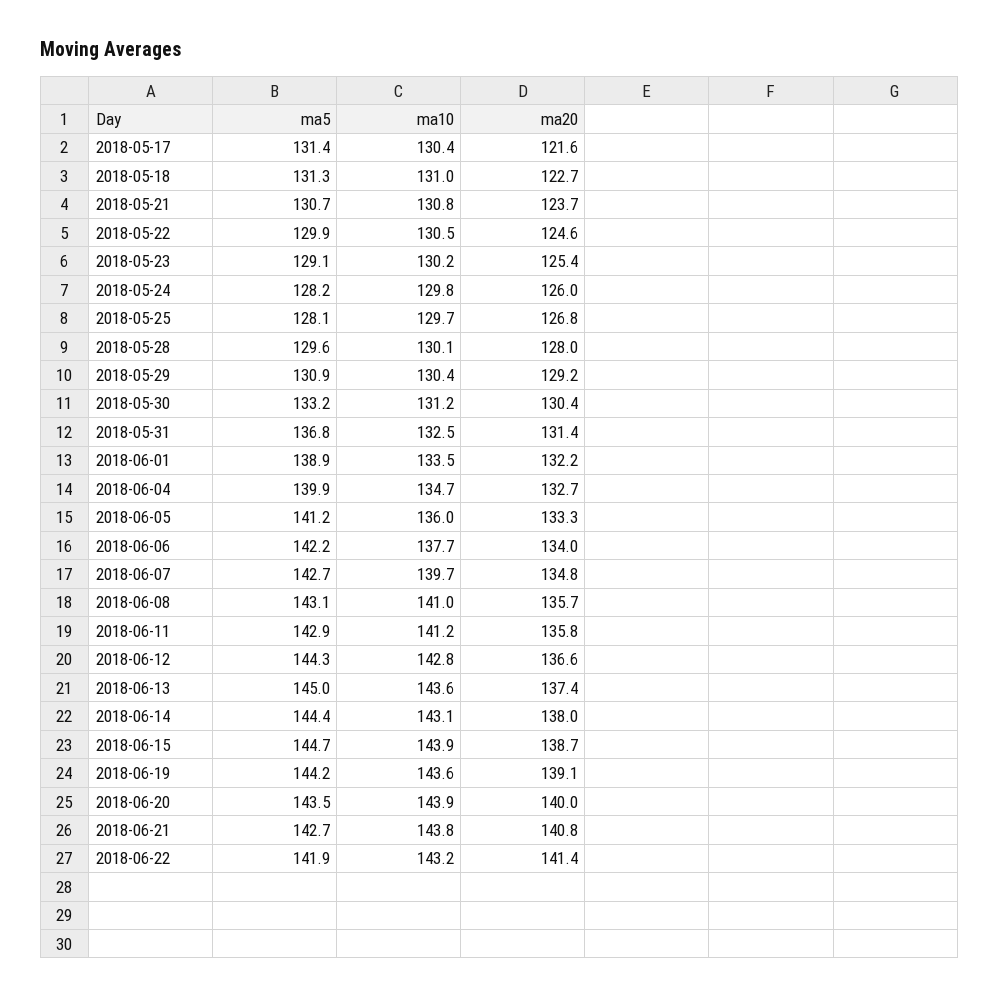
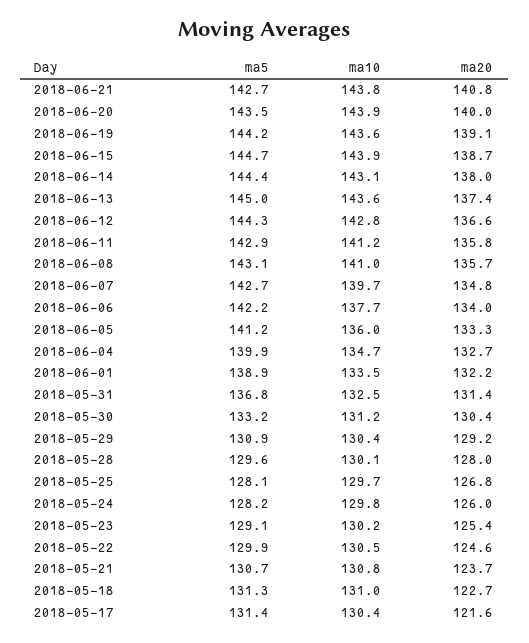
ma5, 2018-06-22: 141.9 -> none
ma10, 2018-06-22: 143.2 -> none
ma20, 2018-06-22: 141.4 -> none

